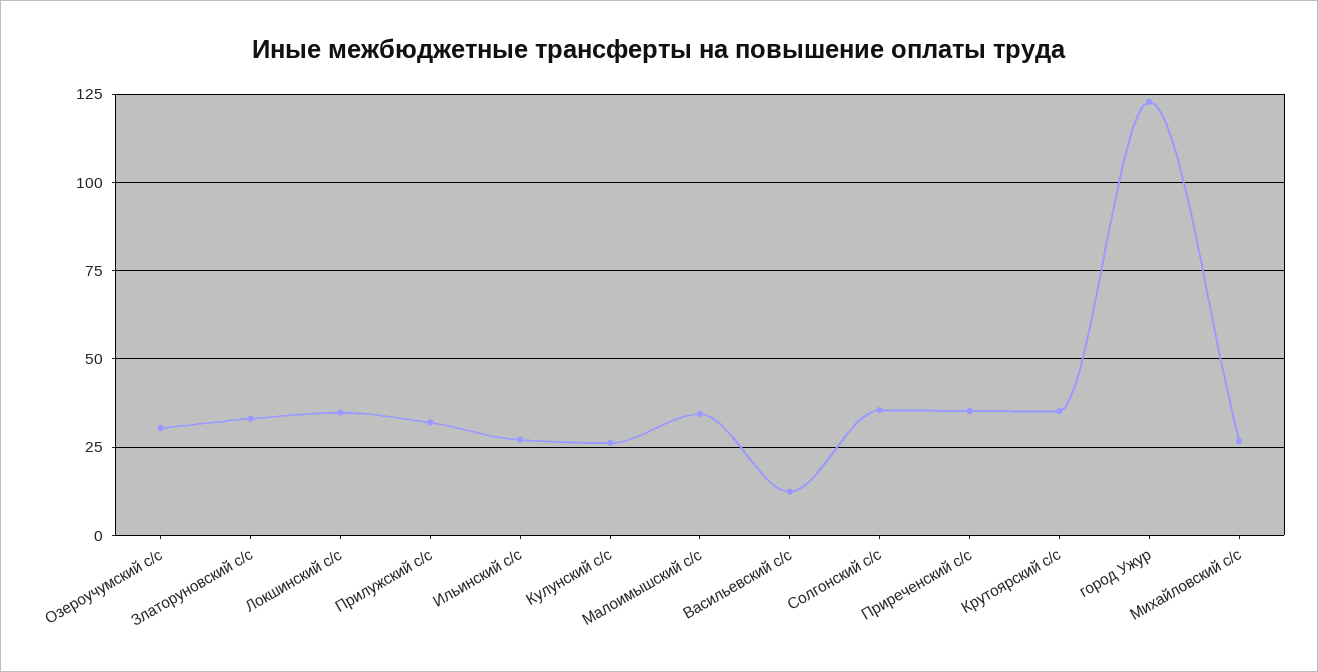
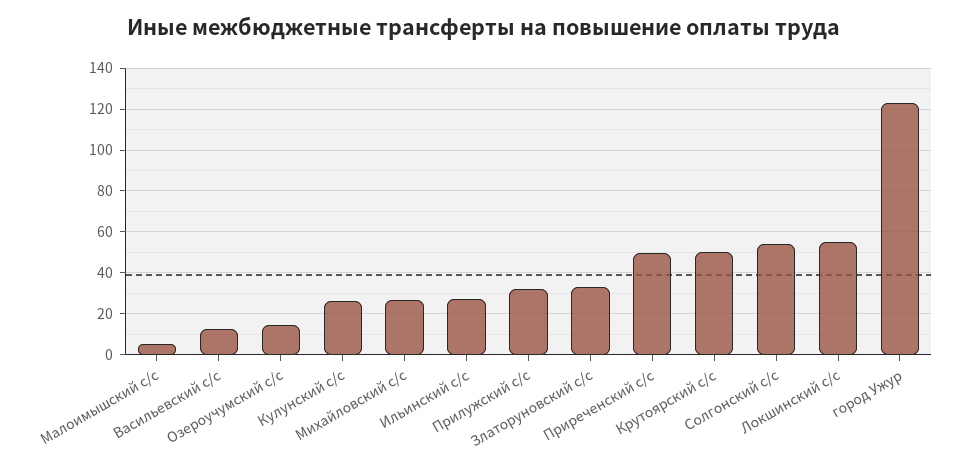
Озероучумский с/с: 30 -> 15
Локшинский с/с: 35 -> 55
Малоимышский с/с: 35 -> 5
Солгонский с/с: 35 -> 55
Приреченский с/с: 35 -> 50
Крутоярский с/с: 35 -> 50

